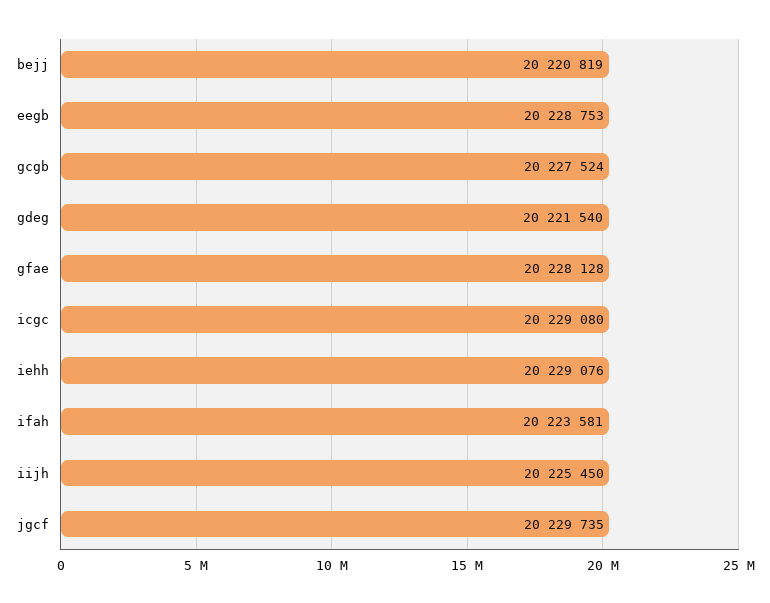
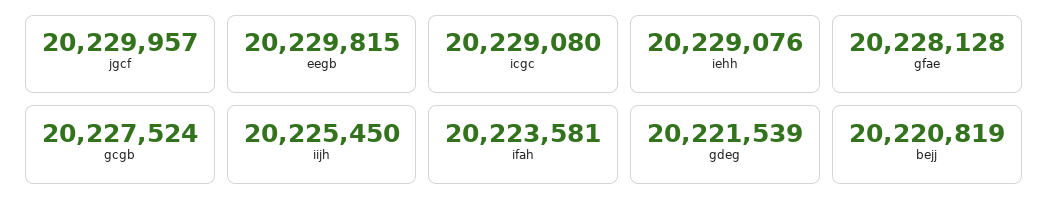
eegb: 20228753 -> 20229815
gdeg: 20221540 -> 20221539
jgcf: 20229735 -> 20229957

